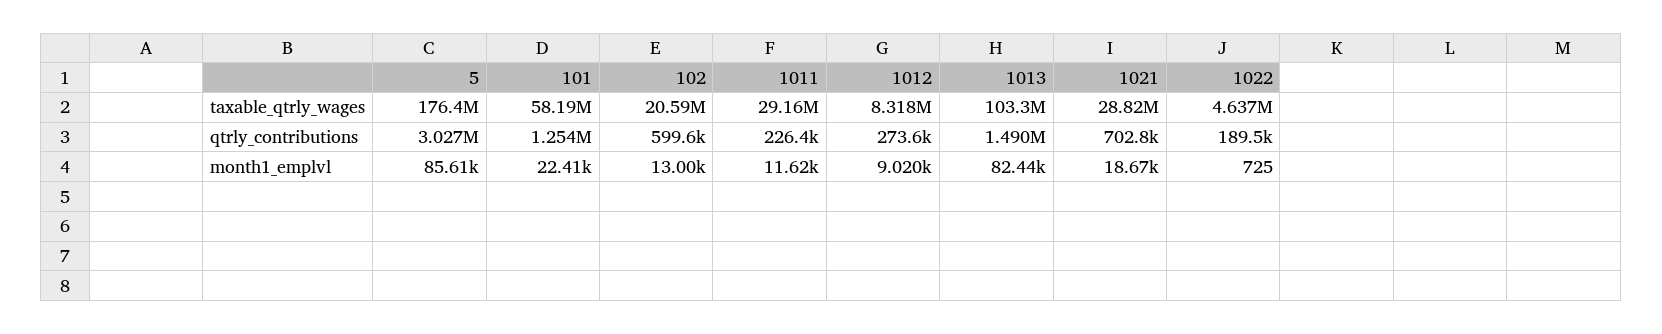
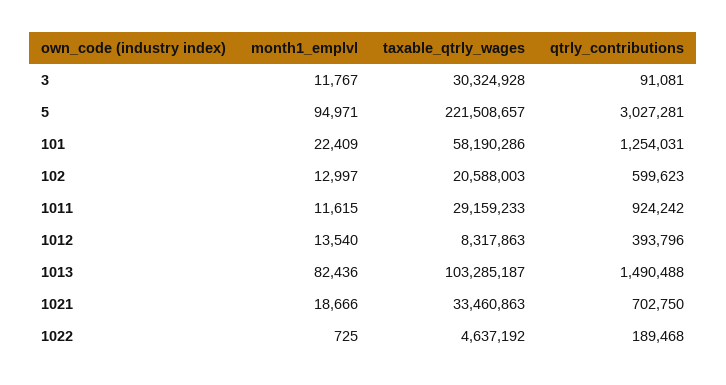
5, taxable_qtrly_wages: 176400000 -> 221508657
1021, taxable_qtrly_wages: 28820000 -> 33460863
1011, qtrly_contributions: 226400 -> 924242
1012, qtrly_contributions: 273600 -> 393796
5, month1_emplvl: 85610 -> 94971
1012, month1_emplvl: 9020 -> 13540
3, month1_emplvl: none -> 11767
3, taxable_qtrly_wages: none -> 30324928
3, qtrly_contributions: none -> 91081

